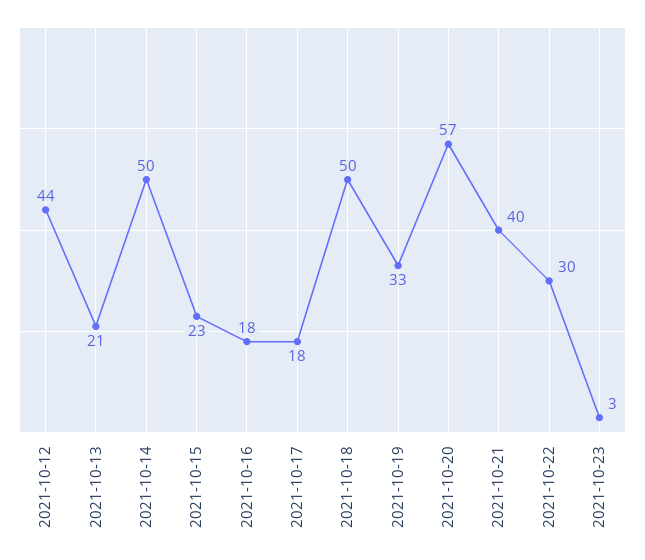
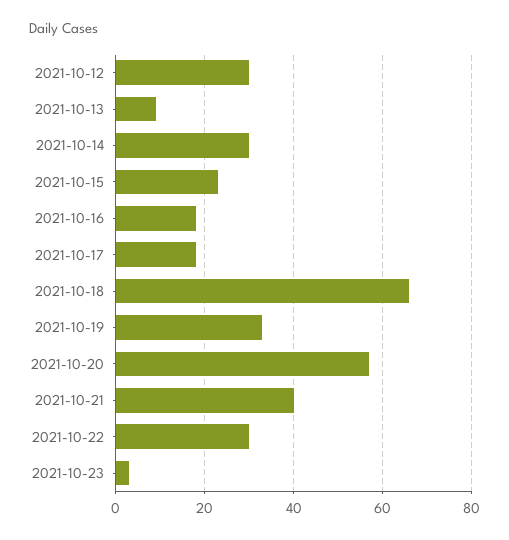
2021-10-12: 44 -> 30
2021-10-13: 21 -> 10
2021-10-14: 50 -> 30
2021-10-18: 50 -> 65

